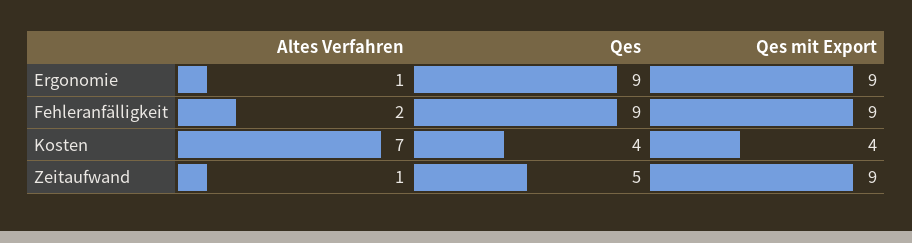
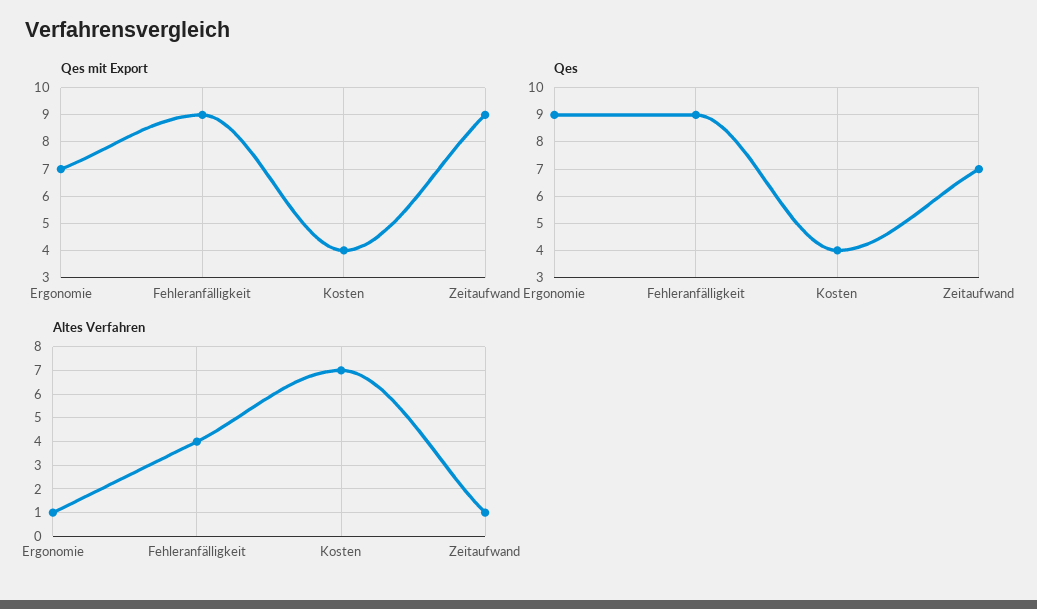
Qes mit Export, Ergonomie: 9 -> 7
Altes Verfahren, Fehleranfälligkeit: 2 -> 4
Qes, Zeitaufwand: 5 -> 7

